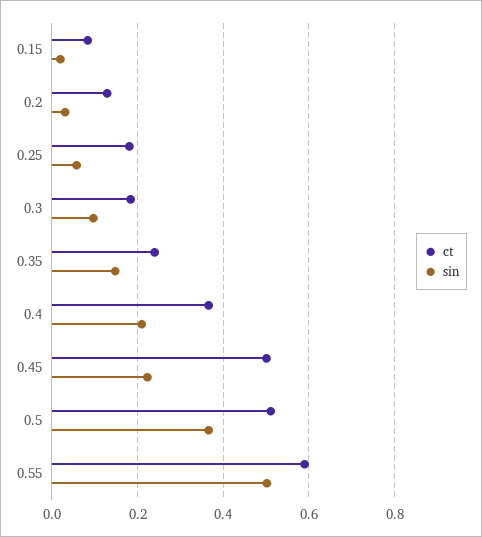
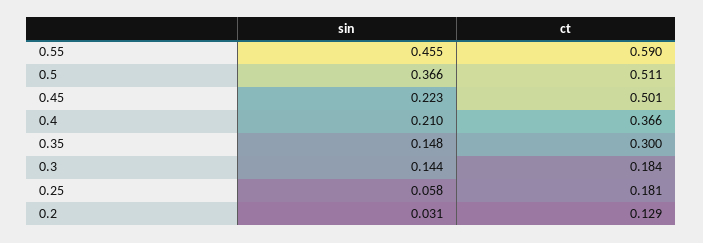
ct, 0.15: 0.08 -> none
sin, 0.15: 0.02 -> none
sin, 0.3: 0.1 -> 0.144
ct, 0.35: 0.24 -> 0.3
sin, 0.55: 0.5 -> 0.455

